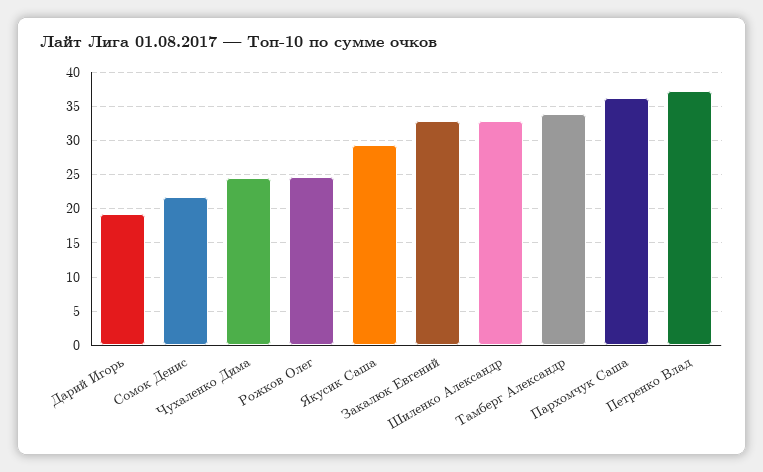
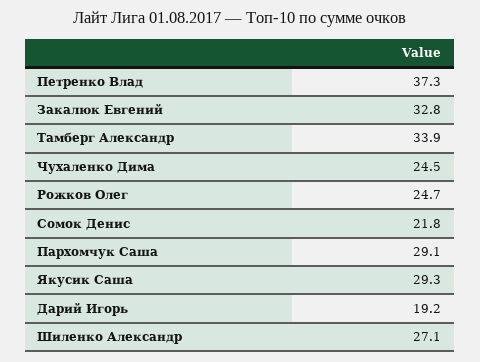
Шиленко Александр: 33 -> 27.1
Пархомчук Саша: 36 -> 29.1

